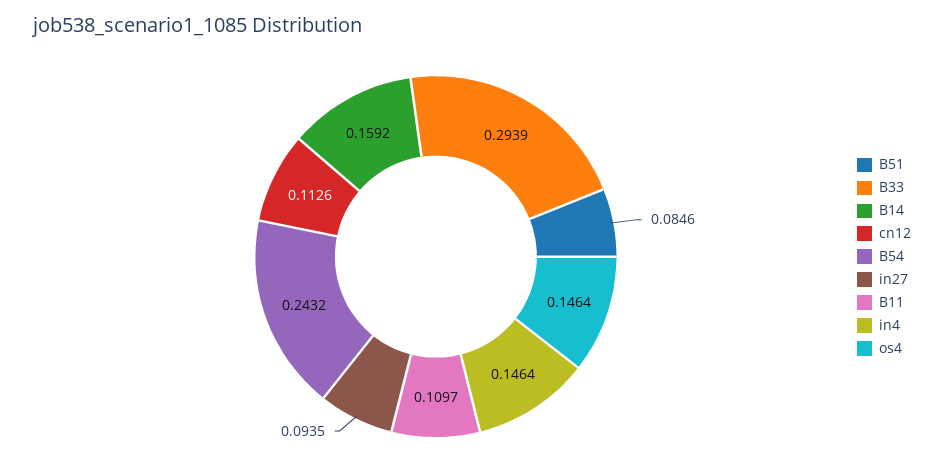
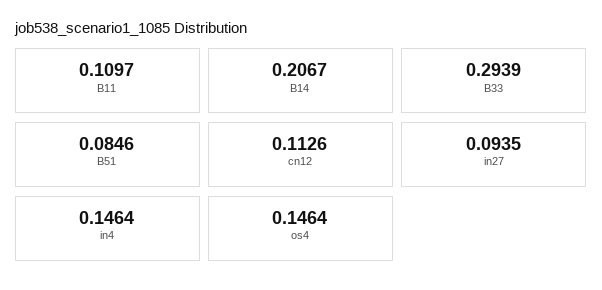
B14: 0.1592 -> 0.2067
B54: 0.2432 -> none

